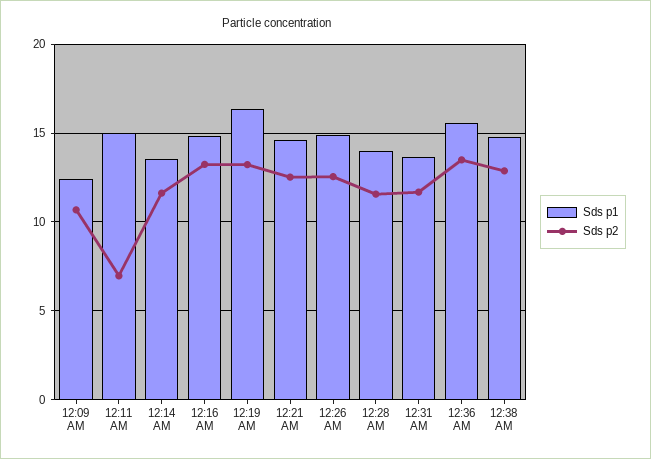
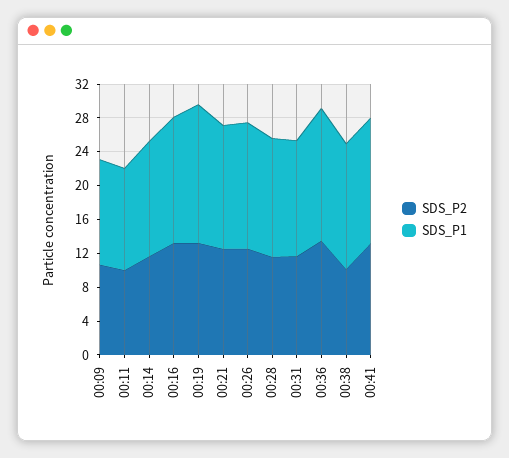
Sds p1, 12:11 AM: 15 -> 12
Sds p2, 12:11 AM: 7 -> 10
Sds p2, 12:38 AM: 13 -> 10
Sds p2, 00:41: none -> 13
Sds p1, 00:41: none -> 15

